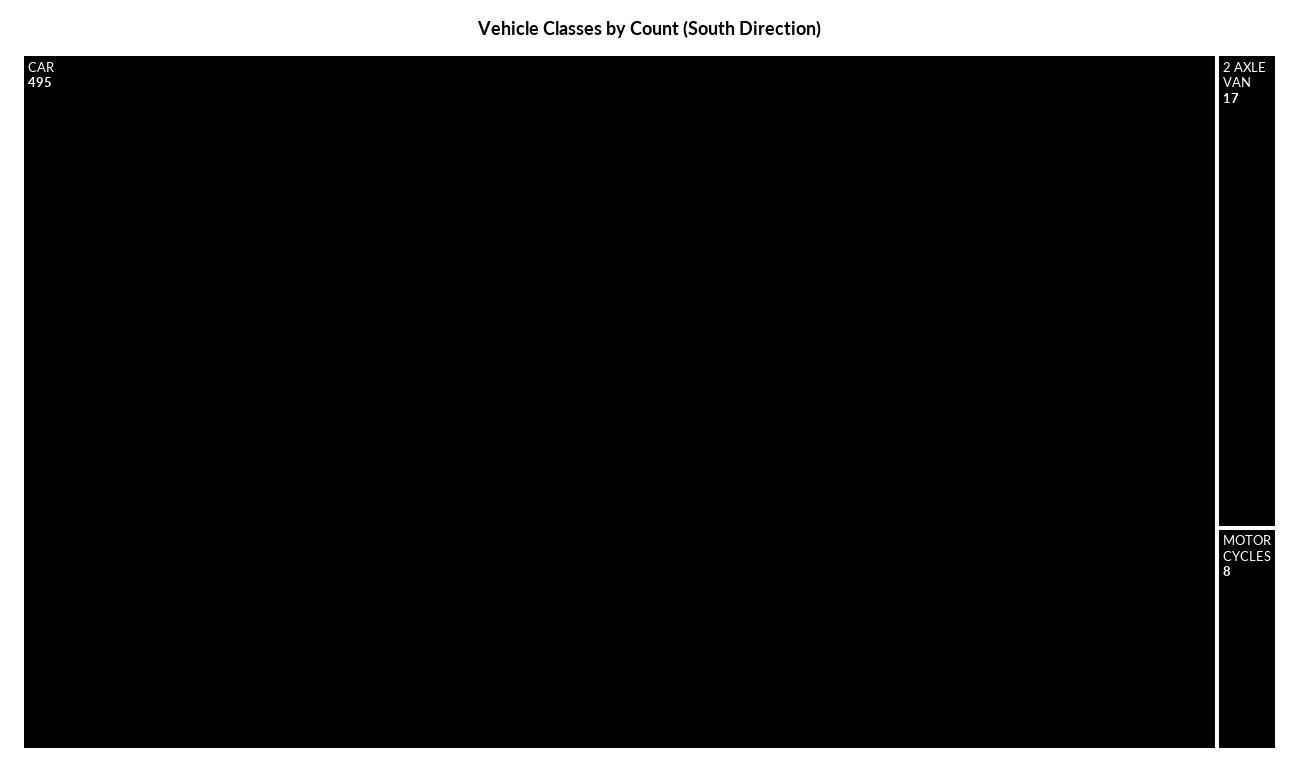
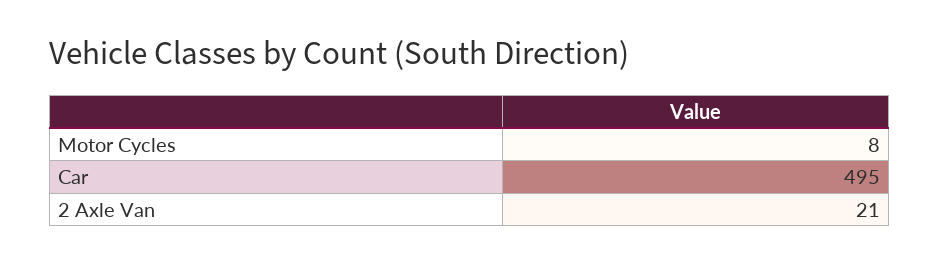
2 AXLE VAN: 17 -> 21

